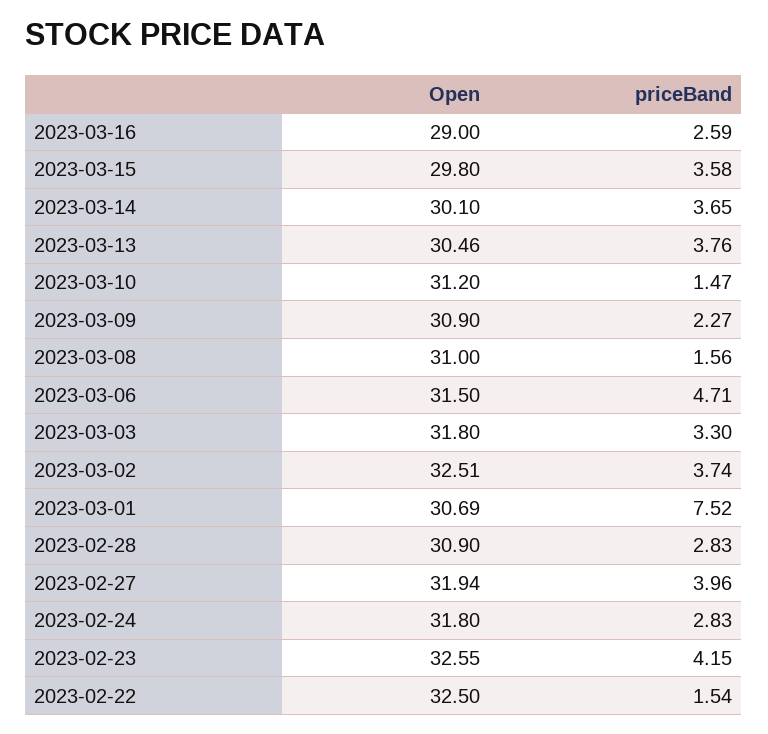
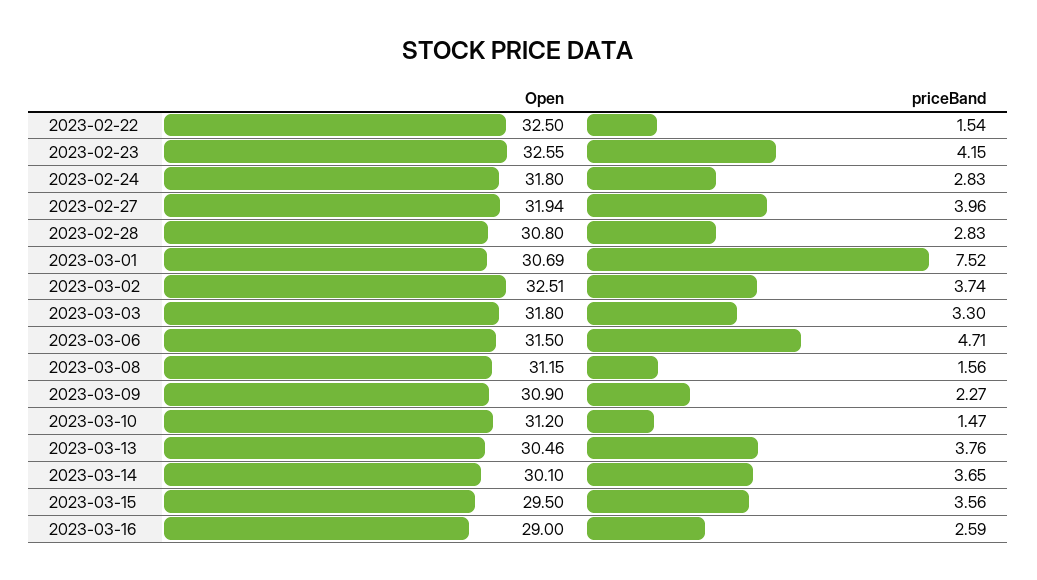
Open, 2023-03-15: 29.8 -> 29.5
priceBand, 2023-03-15: 3.58 -> 3.56
Open, 2023-03-08: 31 -> 31.15
Open, 2023-02-28: 30.9 -> 30.8

